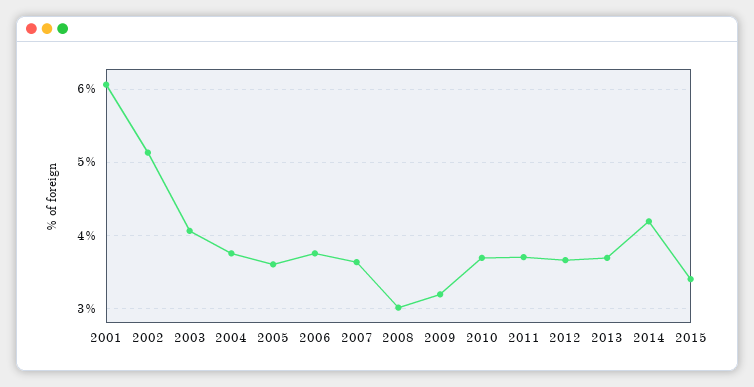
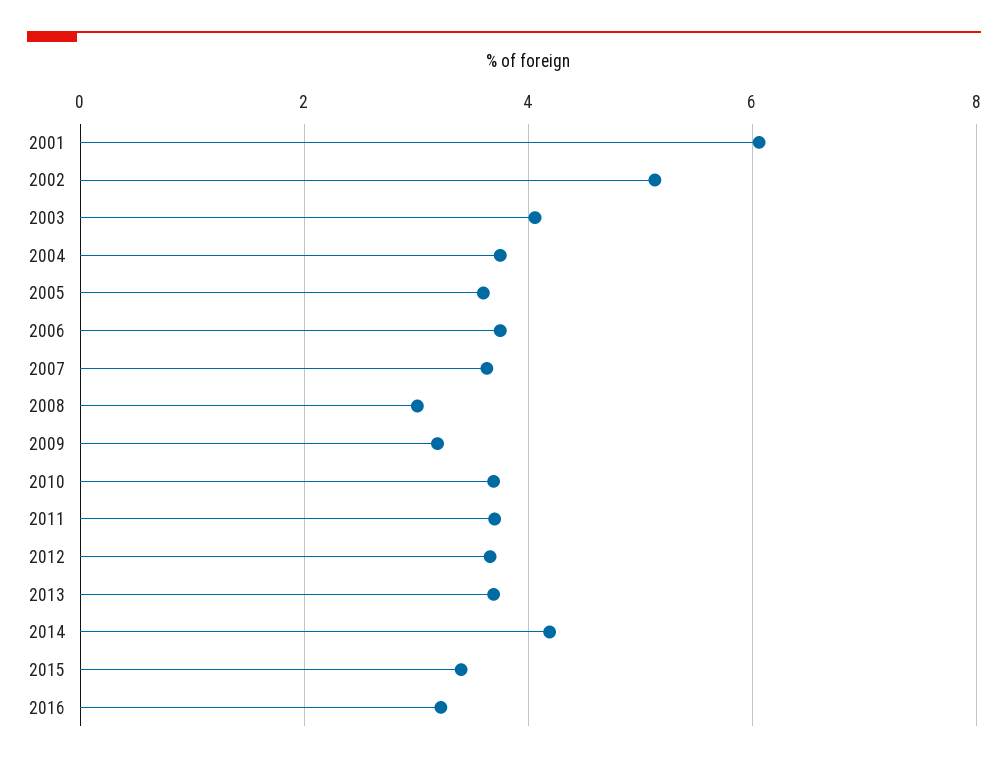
2016: none -> 3.2

